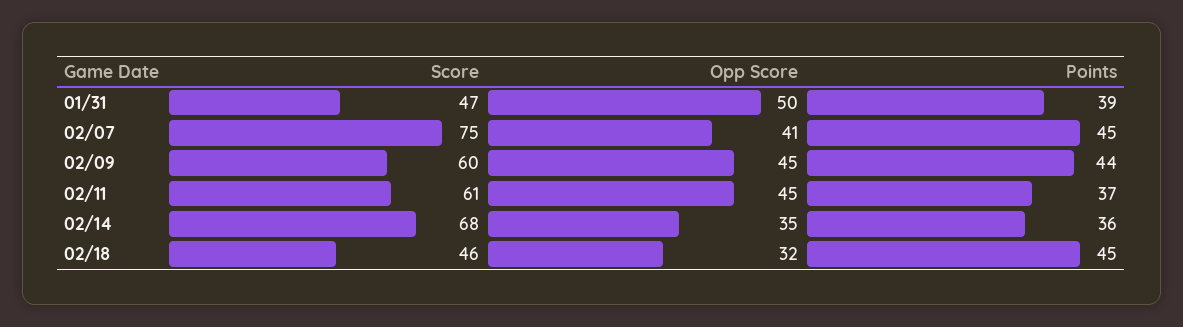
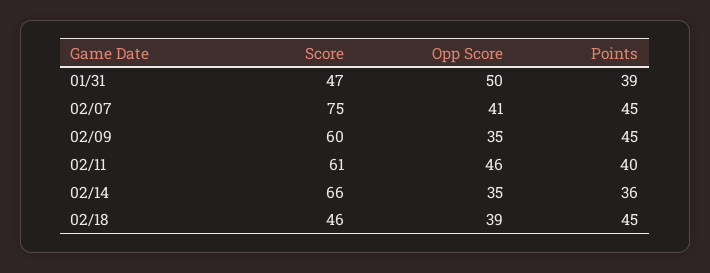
Opp Score, 02/09: 45 -> 35
Points, 02/09: 44 -> 45
Opp Score, 02/11: 45 -> 46
Points, 02/11: 37 -> 40
Score, 02/14: 68 -> 66
Opp Score, 02/18: 32 -> 39

